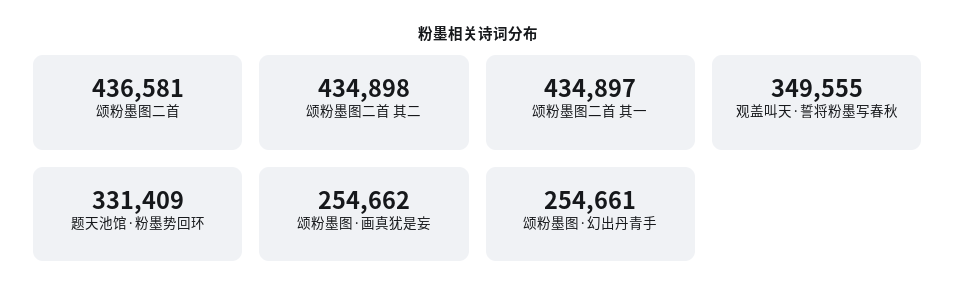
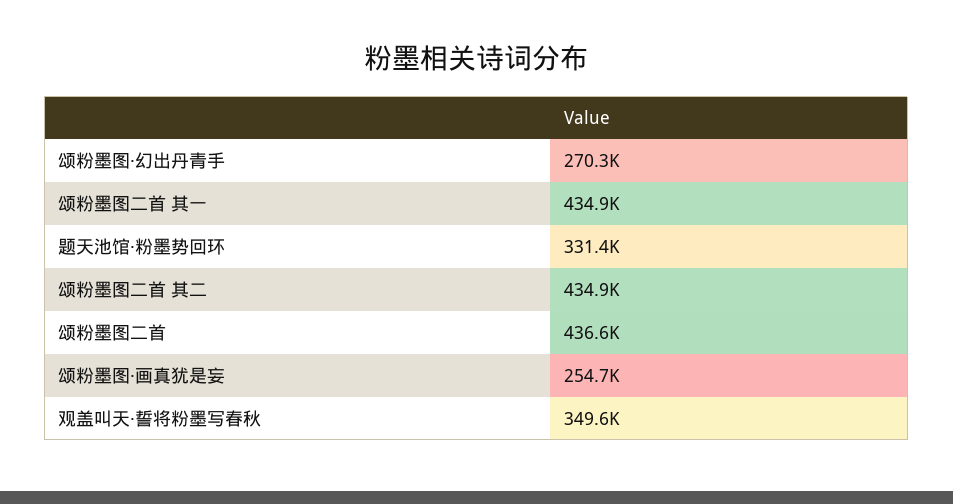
颂粉墨图·幻出丹青手: 254661 -> 270300

